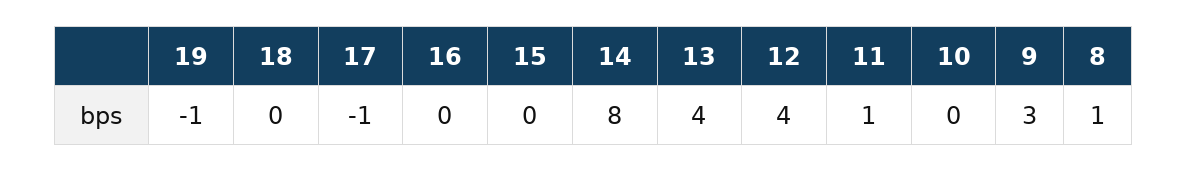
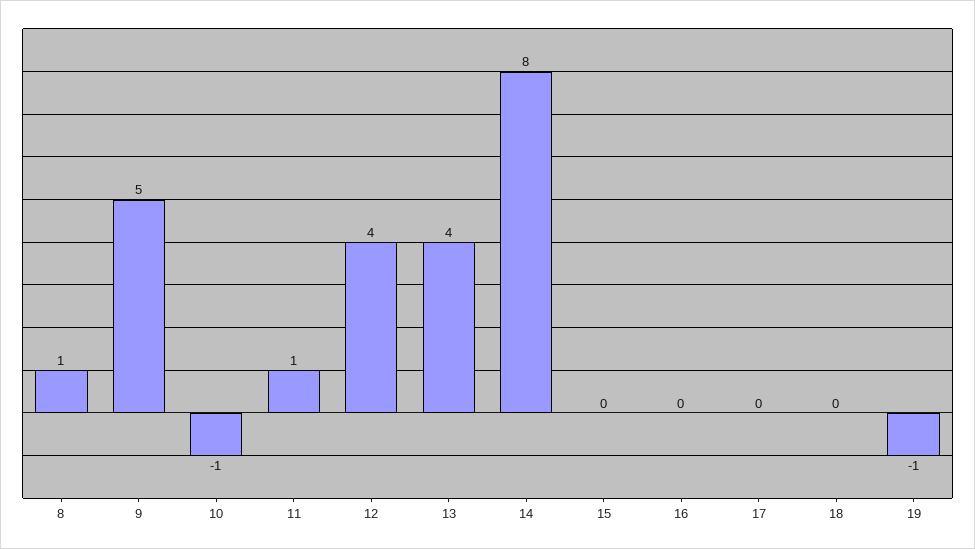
17: -1 -> 0
10: 0 -> -1
9: 3 -> 5

